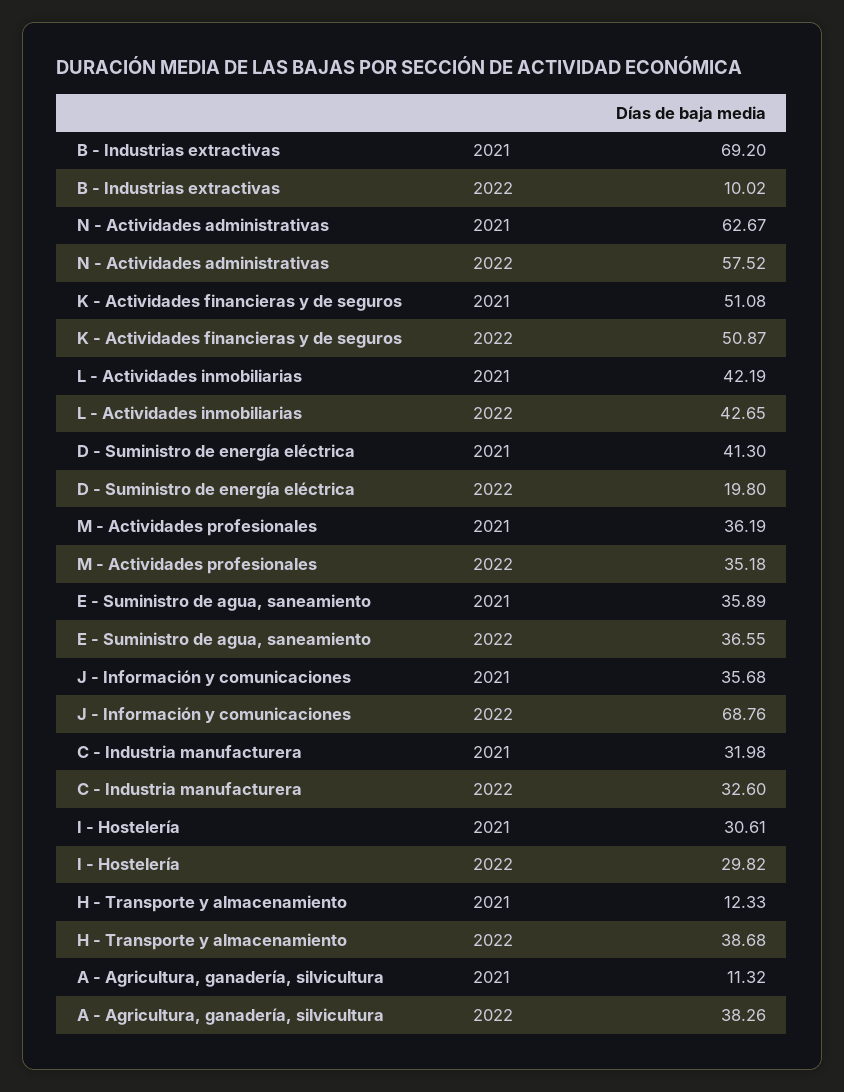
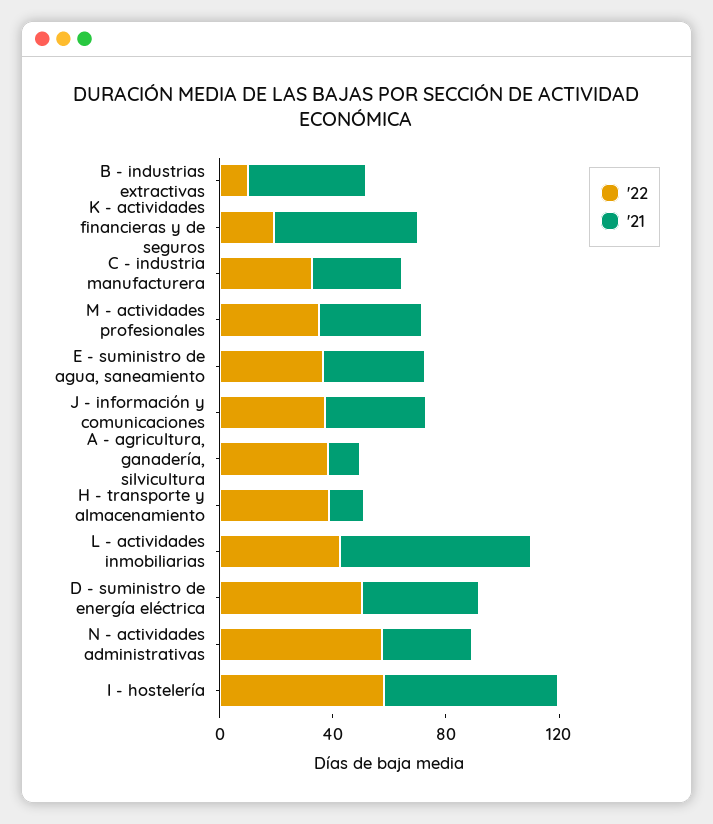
2021, B - Industrias extractivas: 69.2 -> 40
2021, N - Actividades administrativas: 62.67 -> 30
2022, K - Actividades financieras y de seguros: 50.87 -> 20
2021, L - Actividades inmobiliarias: 42.19 -> 70
2022, D - Suministro de energía eléctrica: 19.8 -> 50
2022, J - Información y comunicaciones: 68.76 -> 40
2021, I - Hostelería: 30.61 -> 60
2022, I - Hostelería: 29.82 -> 60

